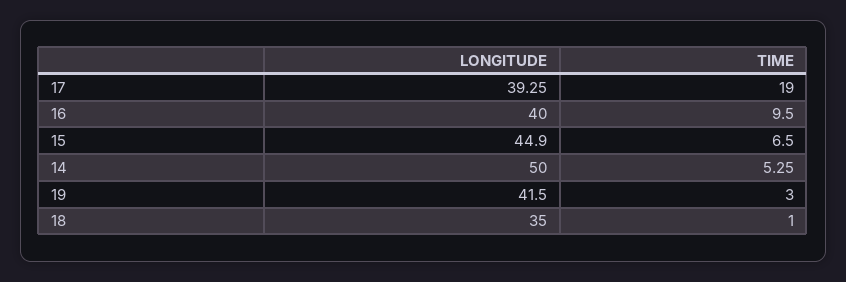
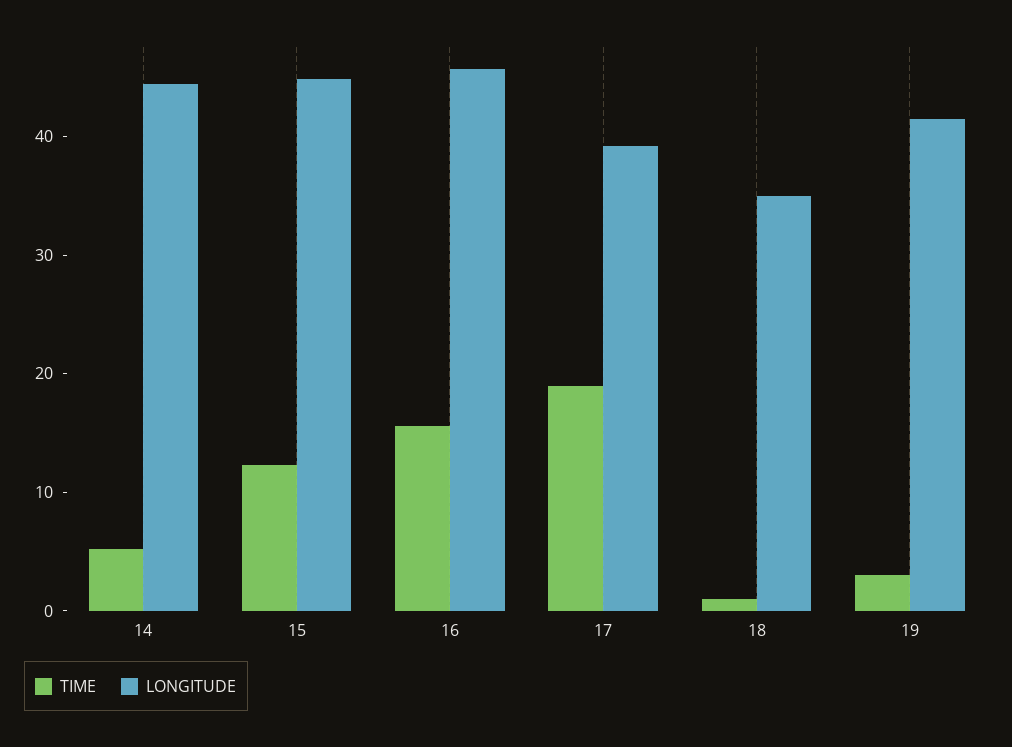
LONGITUDE, 16: 40 -> 46
TIME, 16: 9.5 -> 16
TIME, 15: 6.5 -> 12
LONGITUDE, 14: 50 -> 44

